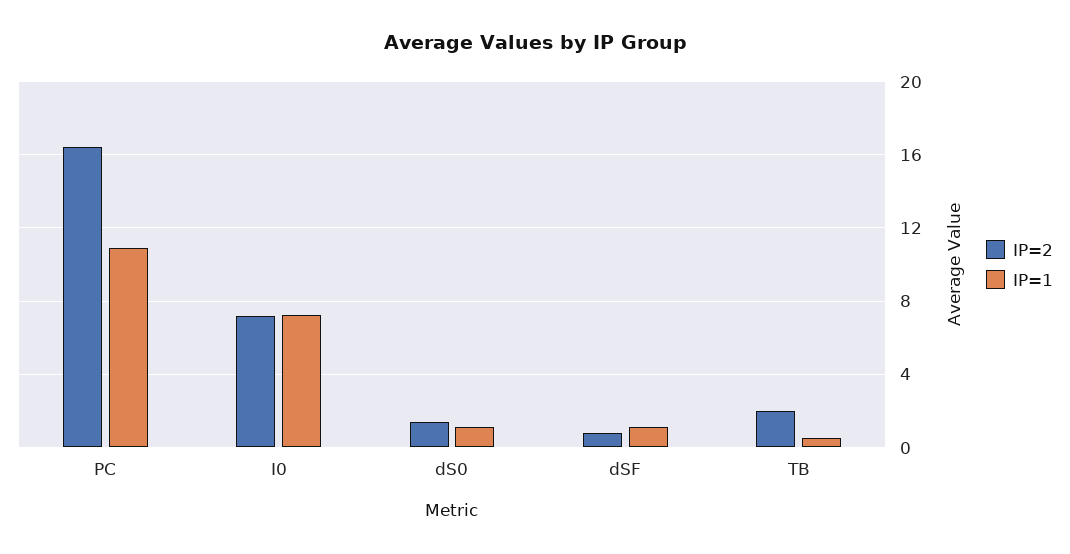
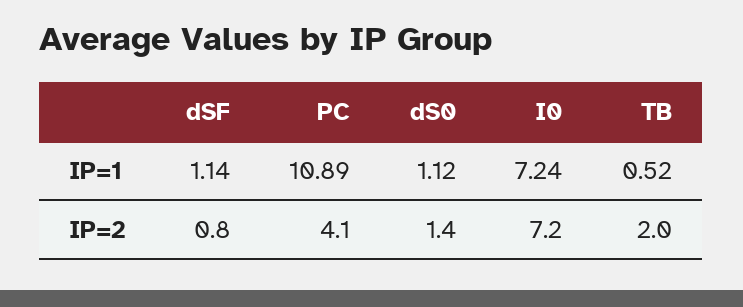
IP=2, PC: 16.5 -> 4.1

